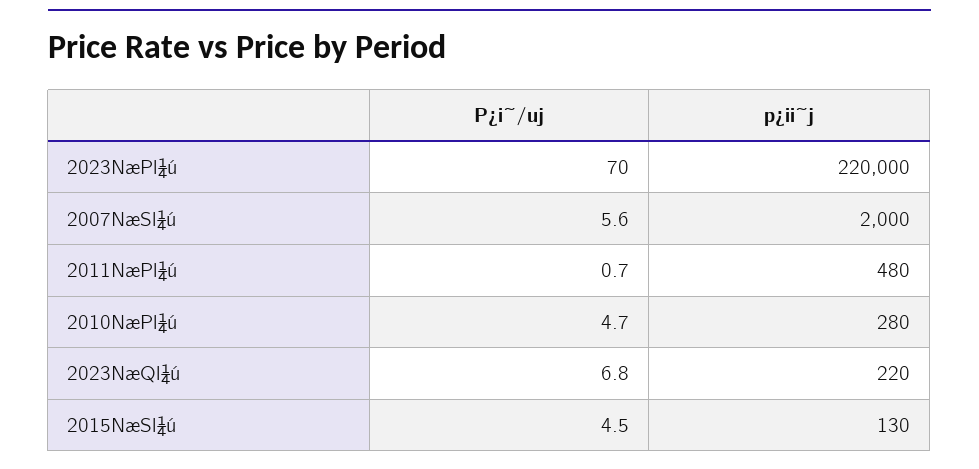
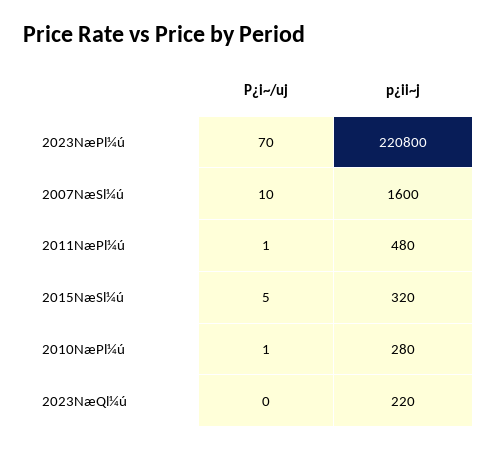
p¿ii~j, 2023NæPl¼ú: 220000 -> 220800
P¿i~/uj, 2007NæSl¼ú: 5.6 -> 10
p¿ii~j, 2007NæSl¼ú: 2000 -> 1600
P¿i~/uj, 2010NæPl¼ú: 4.7 -> 1
P¿i~/uj, 2023NæQl¼ú: 6.8 -> 0
p¿ii~j, 2015NæSl¼ú: 130 -> 320

